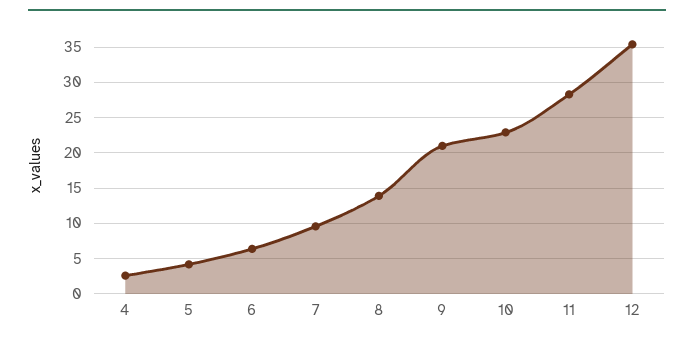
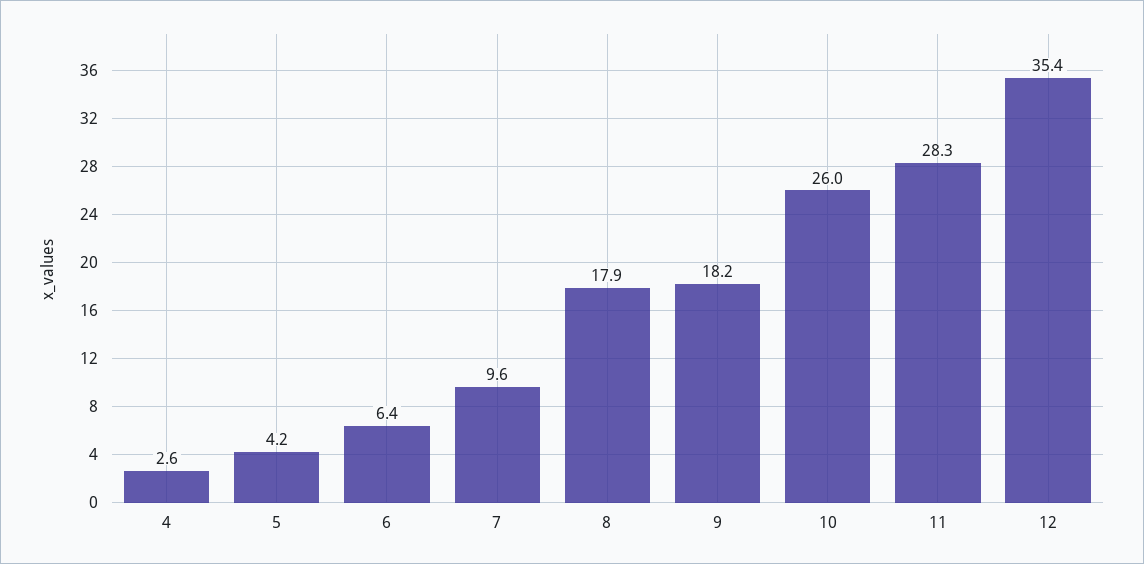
8: 14 -> 17.9
9: 21 -> 18.2
10: 23 -> 26

